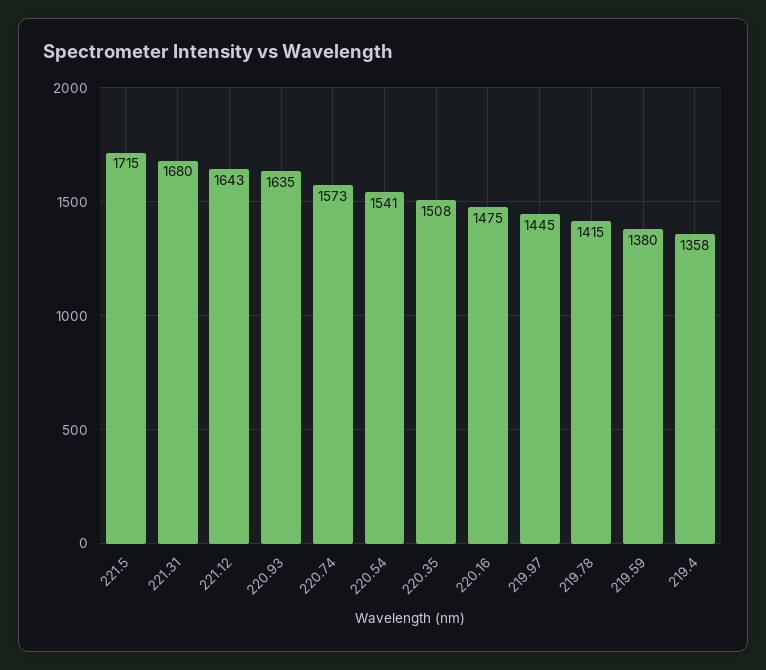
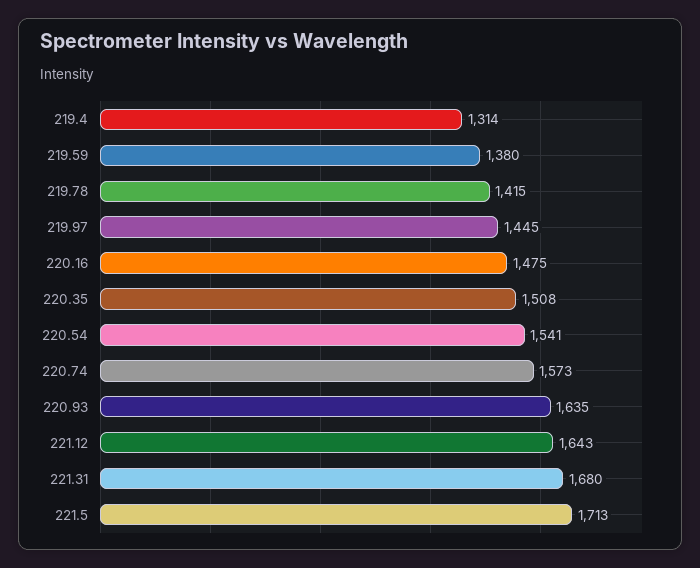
221.5: 1715 -> 1713
219.4: 1358 -> 1314

